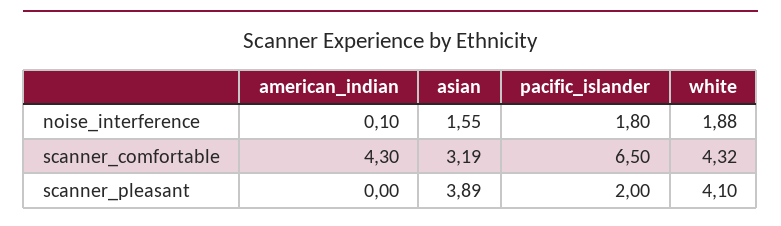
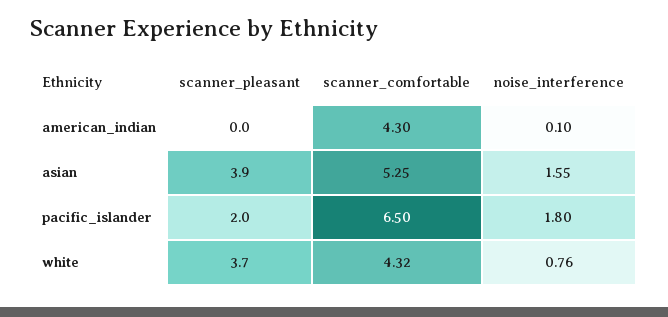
white, noise_interference: 1.88 -> 0.76
asian, scanner_comfortable: 3.19 -> 5.25
white, scanner_pleasant: 4.1 -> 3.7

